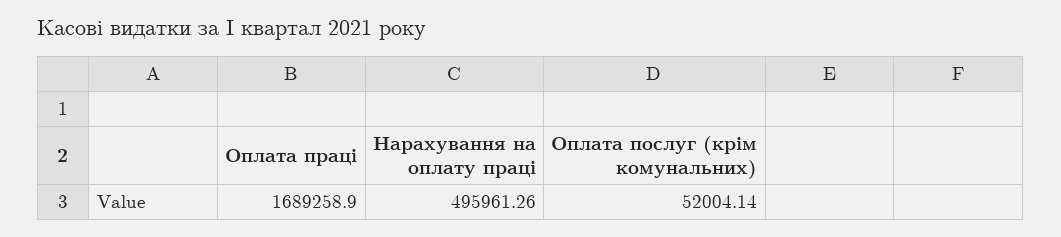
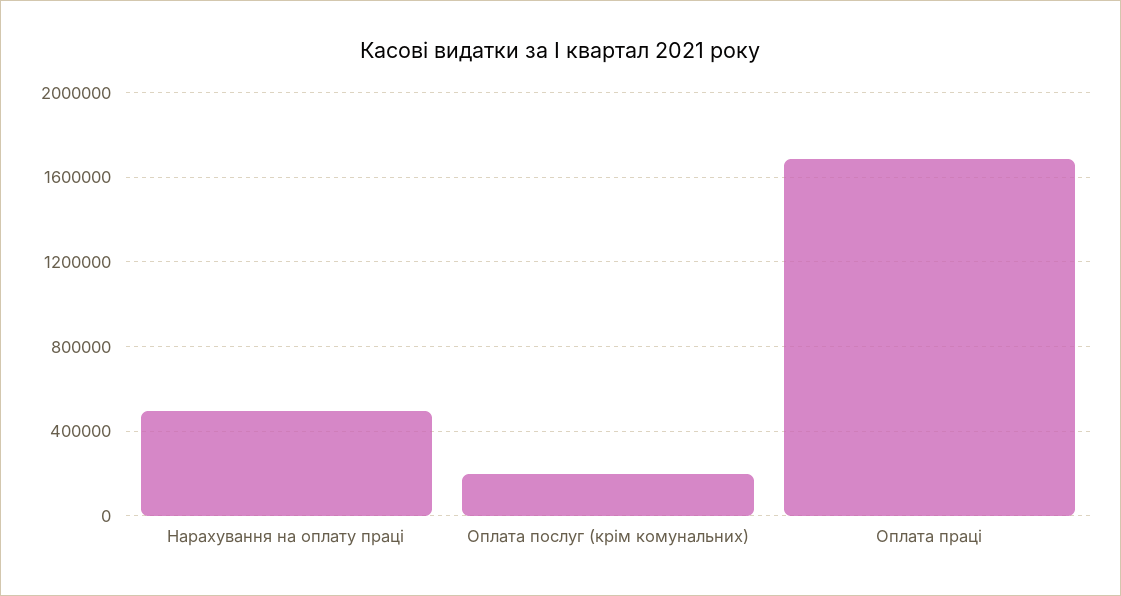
Оплата послуг (крім комунальних): 52004.14 -> 200000

